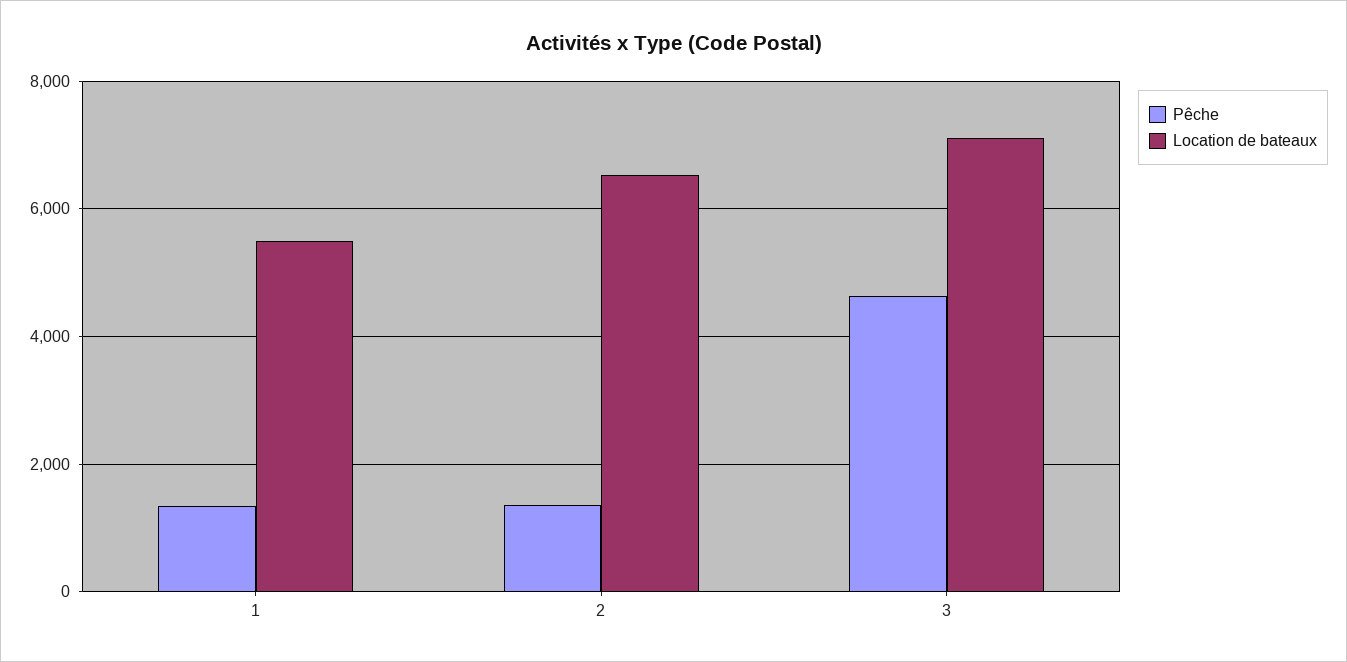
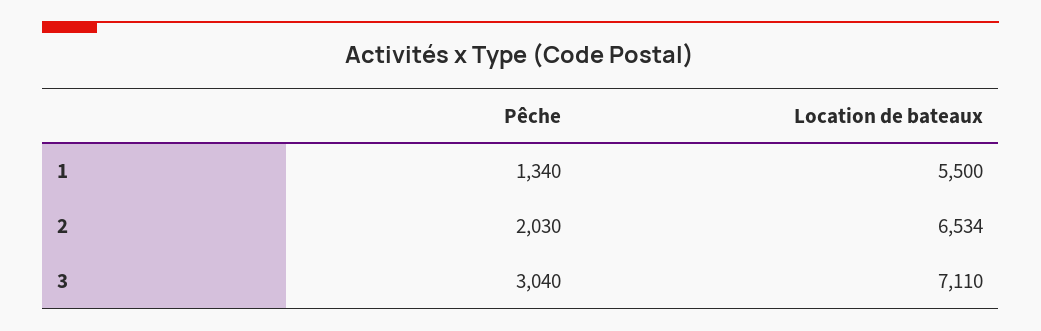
Pêche, 2: 1400 -> 2030
Pêche, 3: 4600 -> 3040

